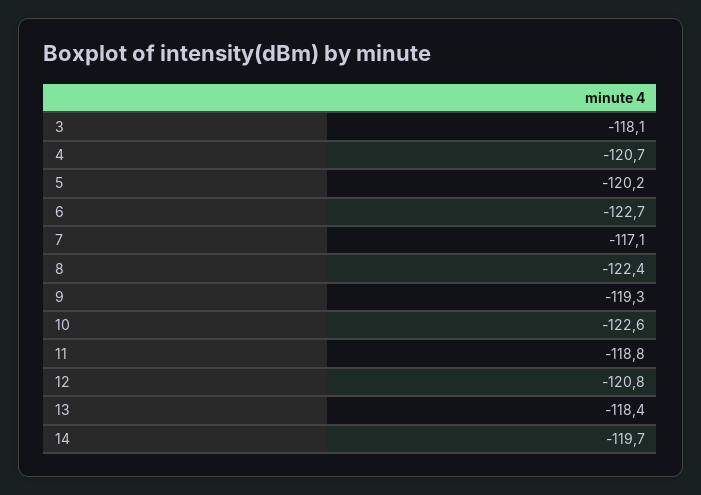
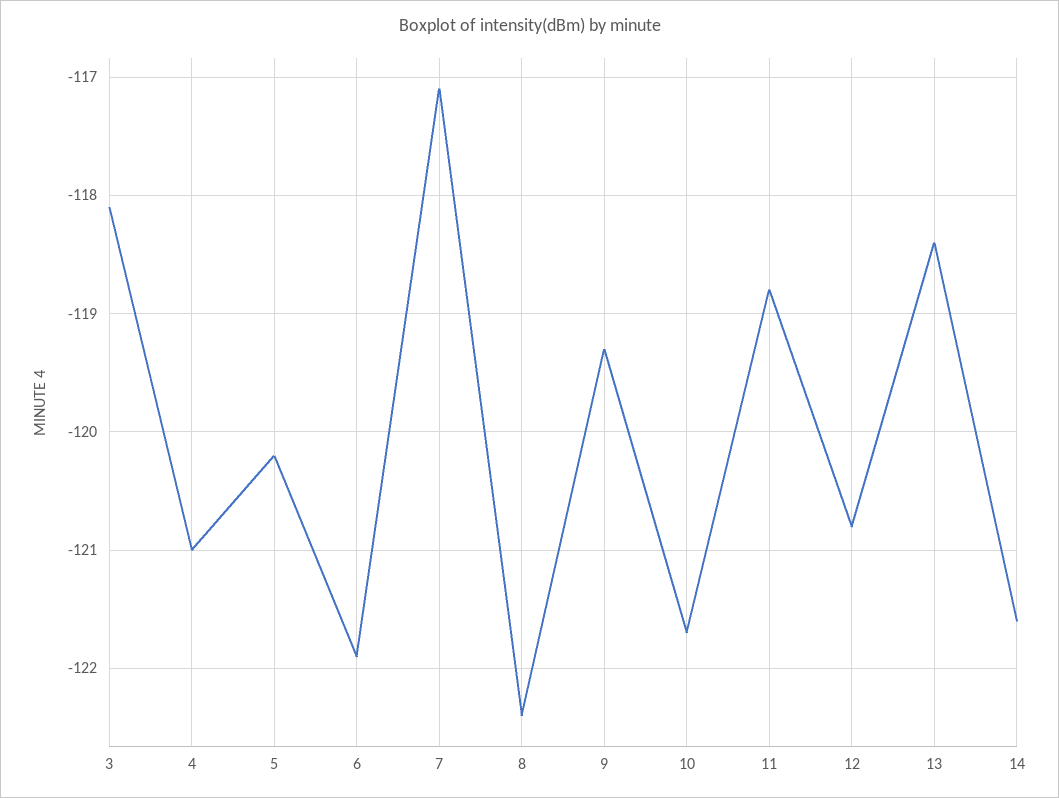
4: -120.7 -> -121
6: -122.7 -> -121.9
10: -122.6 -> -121.7
14: -119.7 -> -121.6

